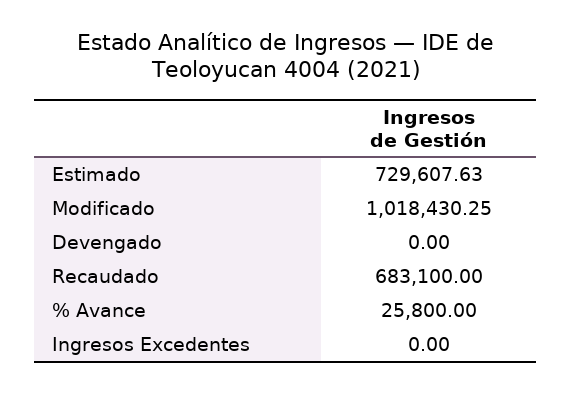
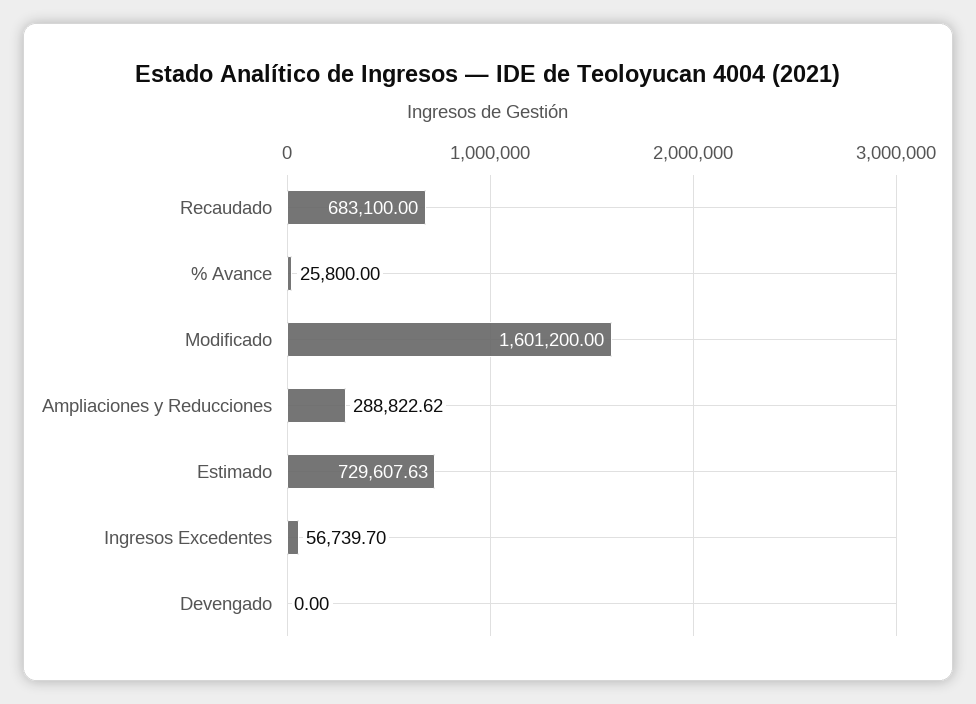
Modificado: 1018430.25 -> 1601200
Ingresos Excedentes: 0 -> 56739.7
Ampliaciones y Reducciones: none -> 288822.62

